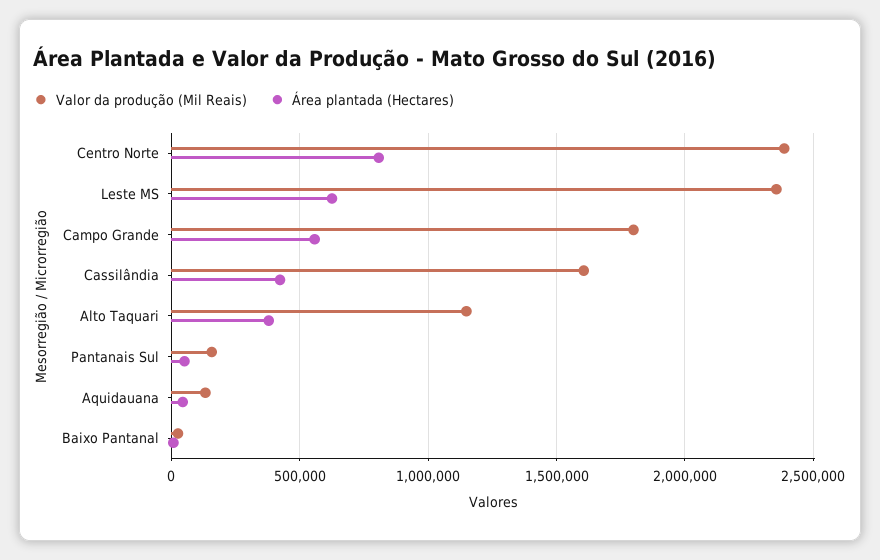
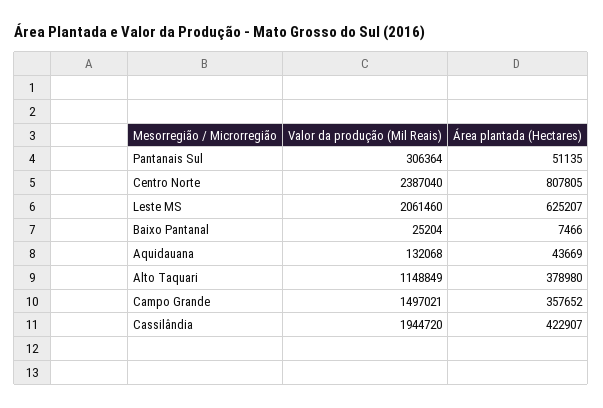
Valor da produção (Mil Reais), Leste MS: 2350000 -> 2061460
Valor da produção (Mil Reais), Campo Grande: 1800000 -> 1497021
Área plantada (Hectares), Campo Grande: 550000 -> 357652
Valor da produção (Mil Reais), Cassilândia: 1600000 -> 1944720
Valor da produção (Mil Reais), Pantanais Sul: 150000 -> 306364

